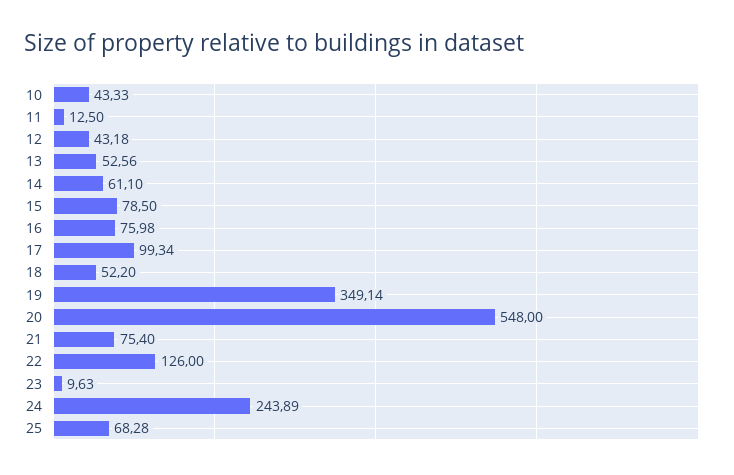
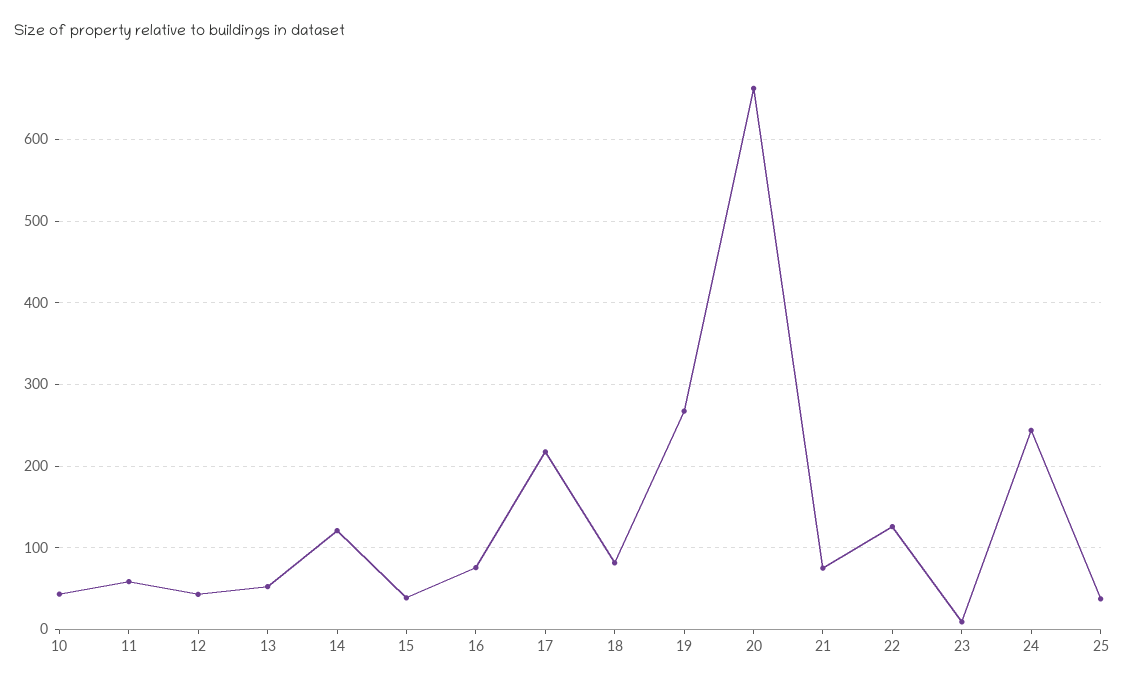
11: 12.5 -> 60
14: 61.1 -> 120
15: 78.5 -> 40
17: 99.34 -> 220
18: 52.2 -> 80
19: 349.14 -> 270
20: 548 -> 660
25: 68.28 -> 40

